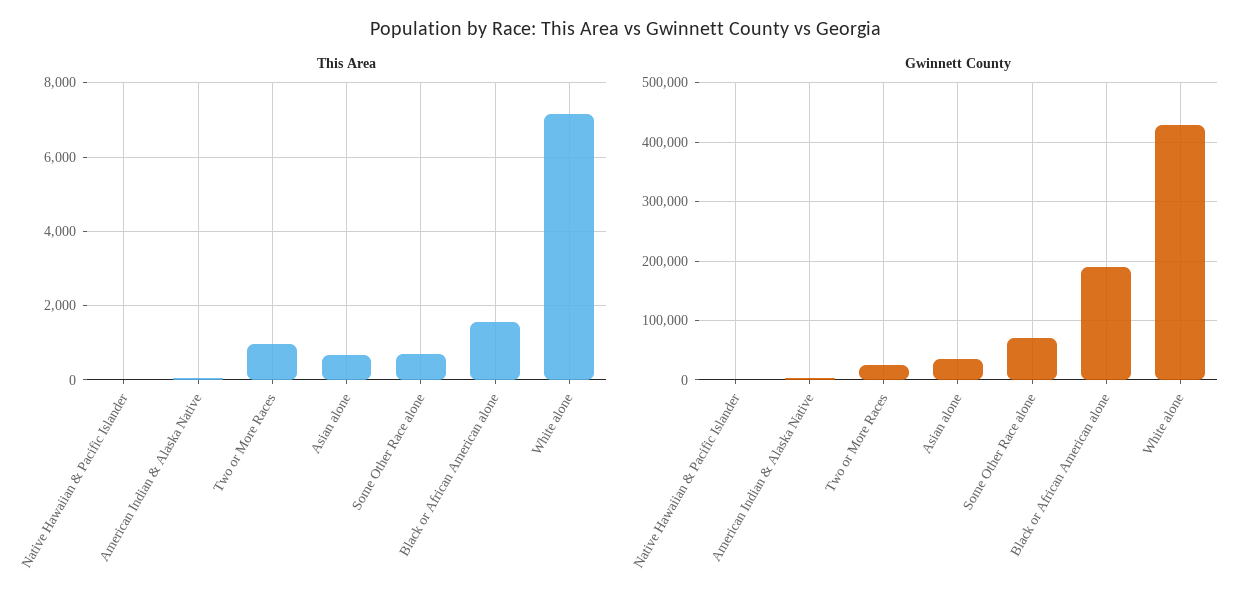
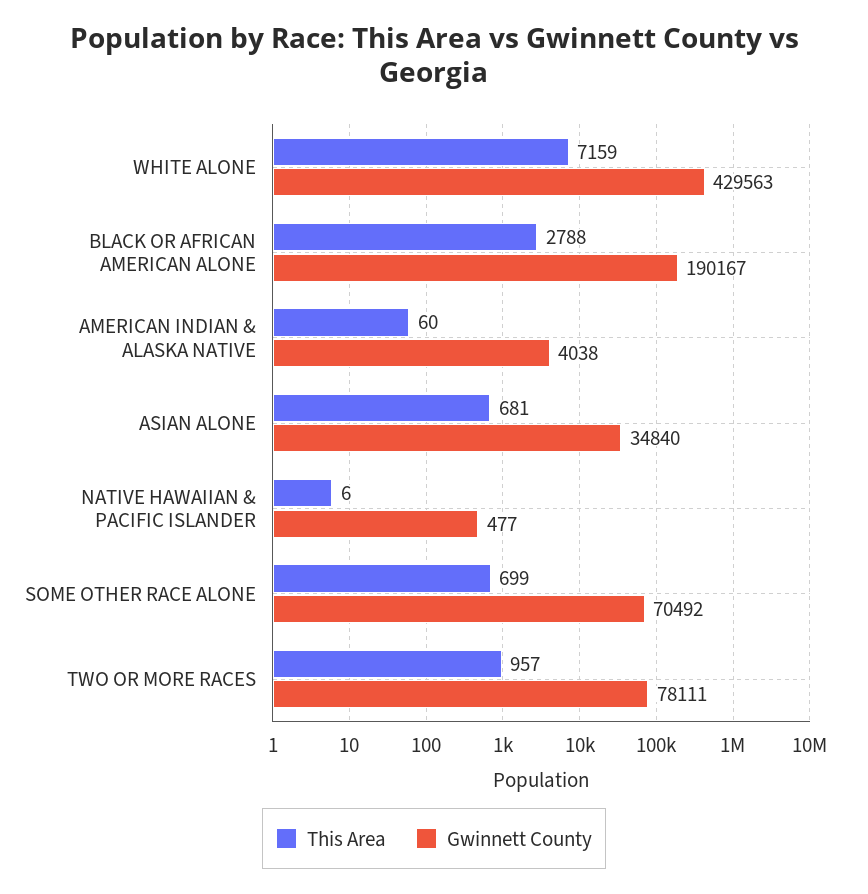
This Area, Black or African American alone: 1600 -> 2788
Gwinnett County, Two or More Races: 20000 -> 78111

